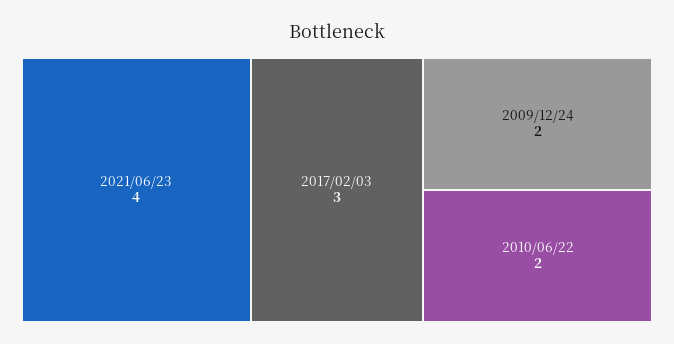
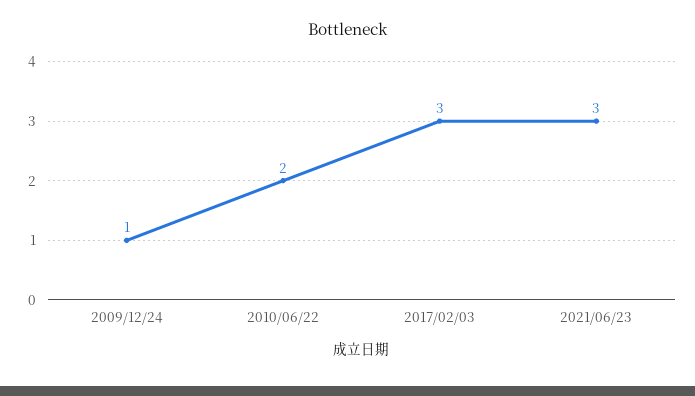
2021/06/23: 4 -> 3
2009/12/24: 2 -> 1

